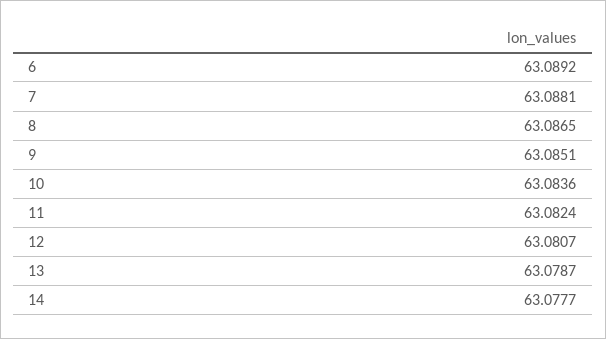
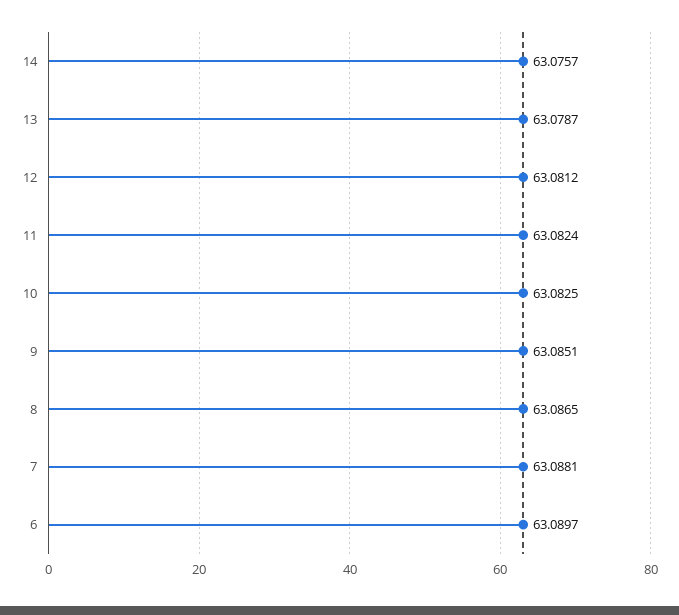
6: 63.0892 -> 63.0897
10: 63.0836 -> 63.0825
12: 63.0807 -> 63.0812
14: 63.0777 -> 63.0757

